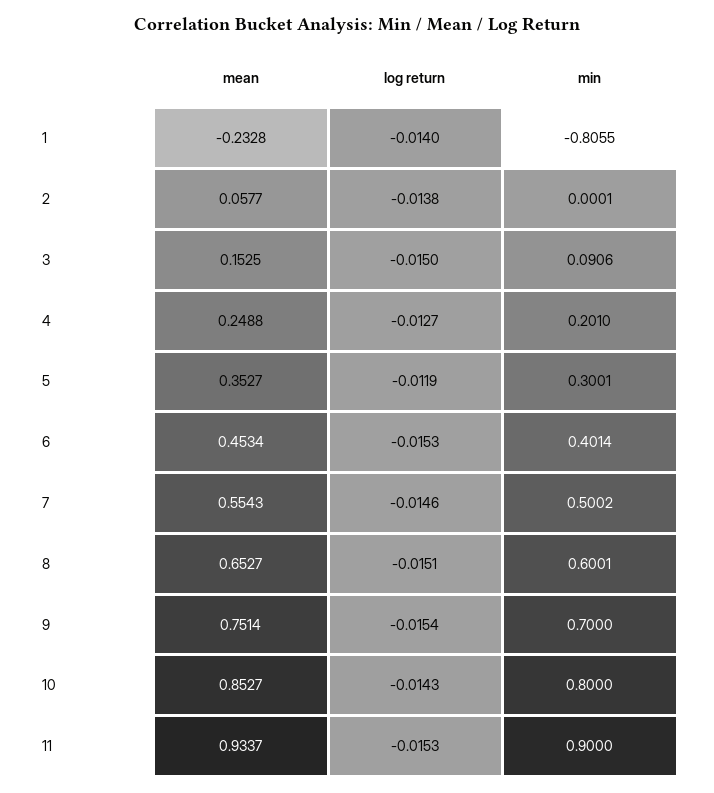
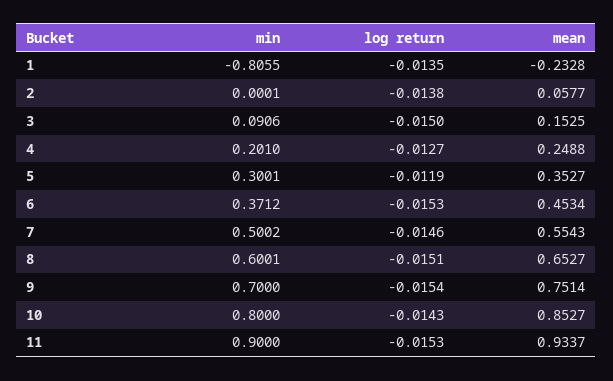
log return, 1: -0.014 -> -0.0135
min, 6: 0.4014 -> 0.3712

